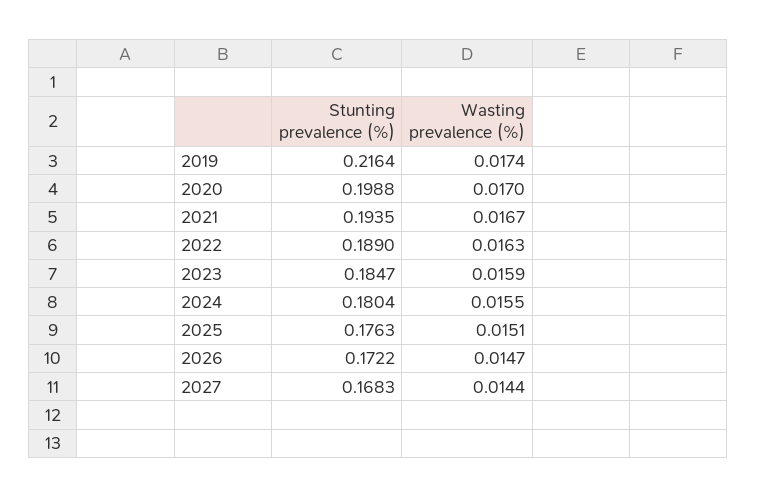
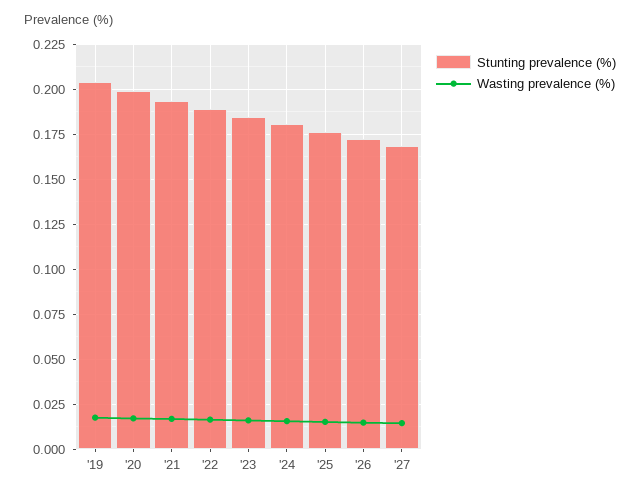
Stunting prevalence (%), 2019: 0.2164 -> 0.205

